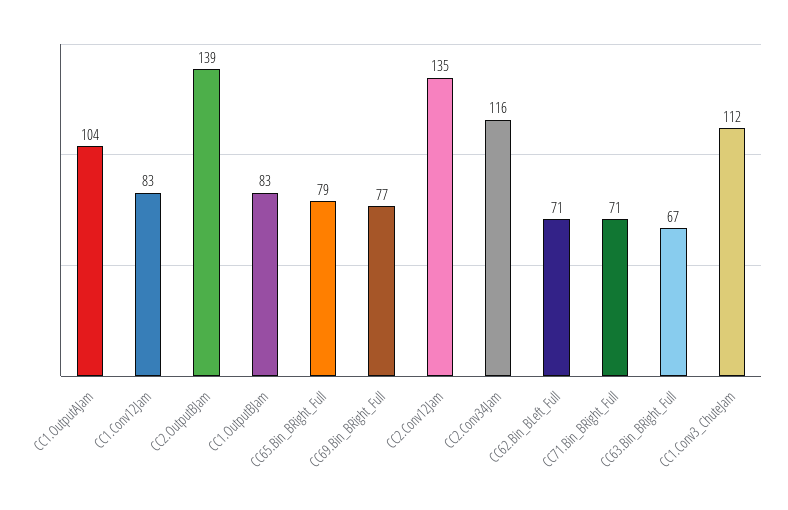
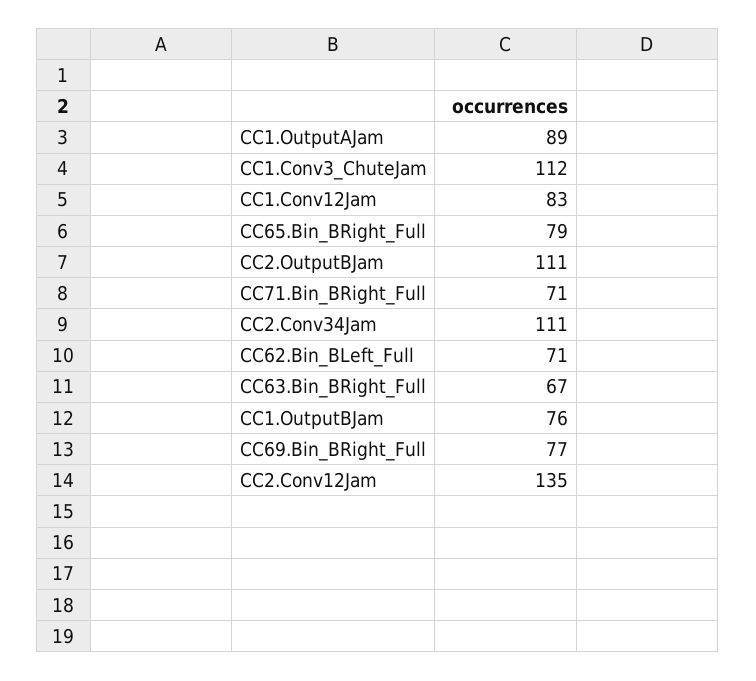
CC1.OutputAJam: 104 -> 89
CC2.OutputBJam: 139 -> 111
CC1.OutputBJam: 83 -> 76
CC2.Conv34Jam: 116 -> 111

